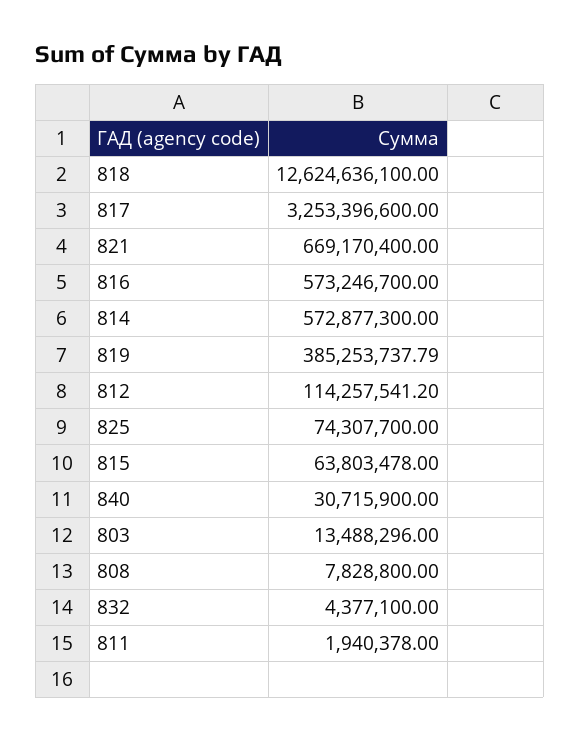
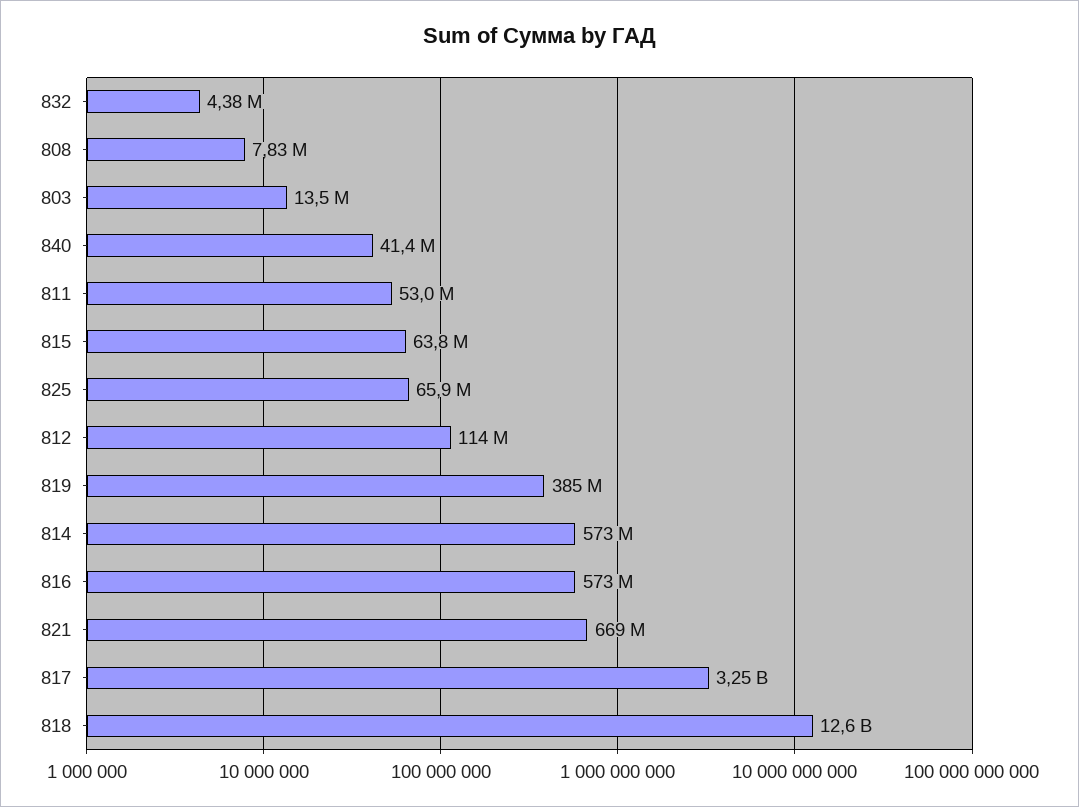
825: 74307700 -> 65900000
840: 30715900 -> 41400000
811: 1940378 -> 53000000

